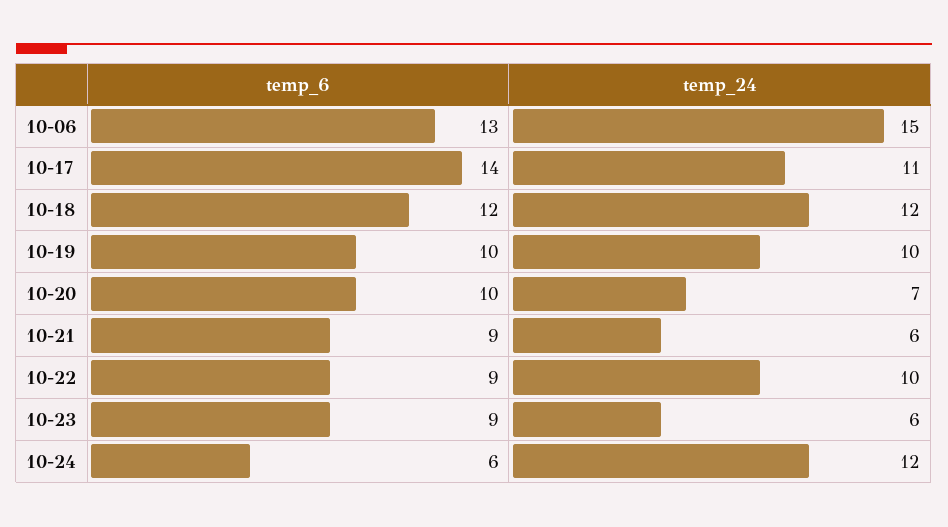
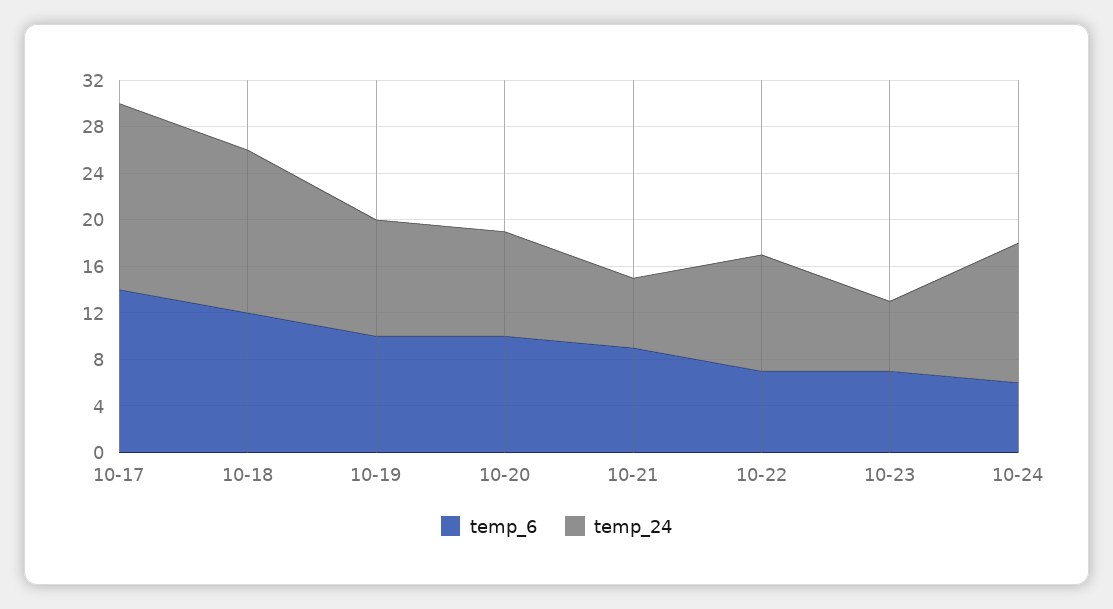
temp_6, 10-06: 13 -> none
temp_24, 10-06: 15 -> none
temp_24, 10-17: 11 -> 16
temp_24, 10-18: 12 -> 14
temp_24, 10-20: 7 -> 9
temp_6, 10-22: 9 -> 7
temp_6, 10-23: 9 -> 7

